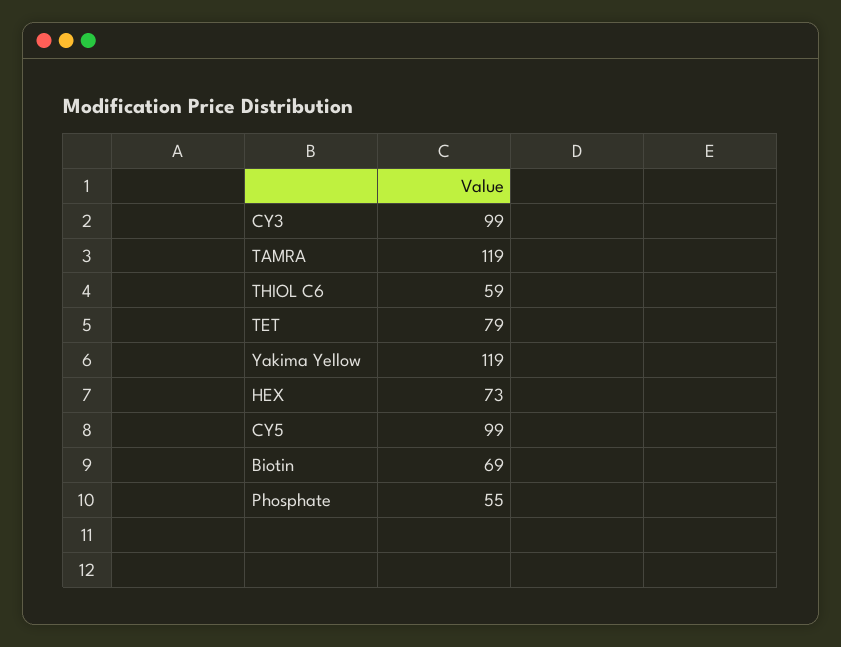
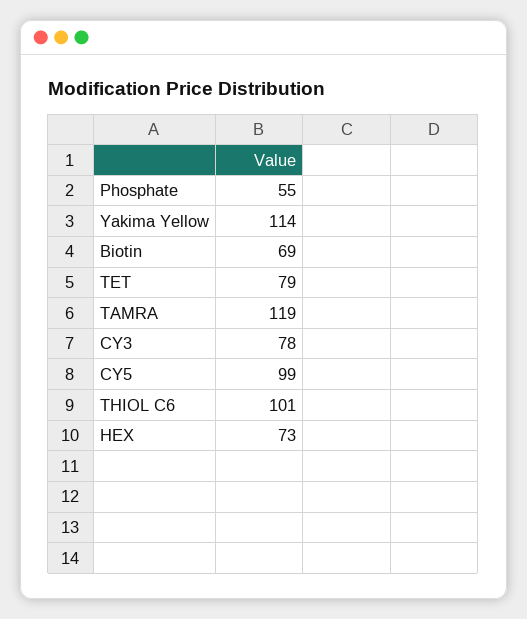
CY3: 99 -> 78
THIOL C6: 59 -> 101
Yakima Yellow: 119 -> 114

